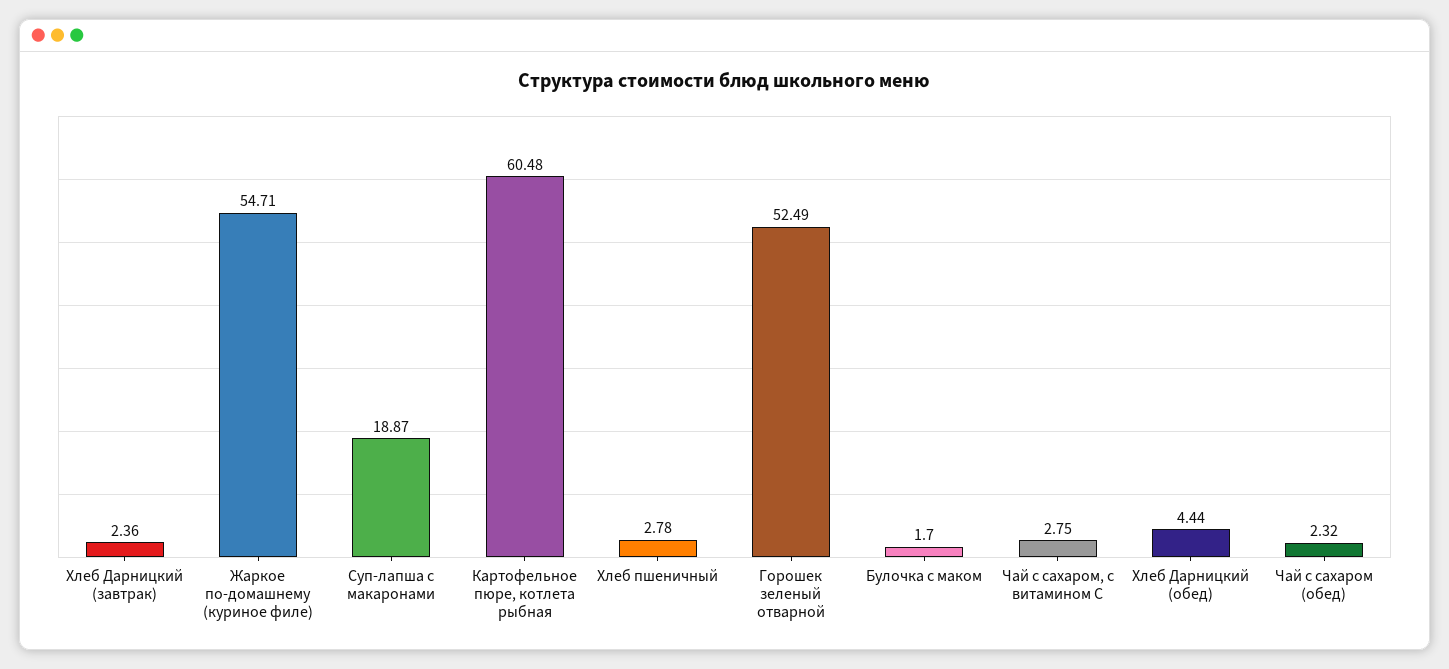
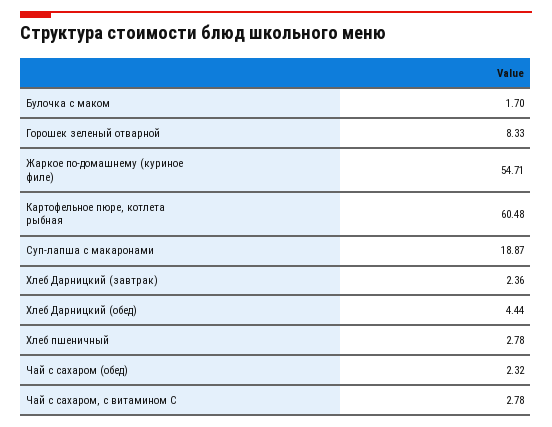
Горошек зеленый отварной: 52.49 -> 8.33
Чай с сахаром, с витамином С: 2.75 -> 2.78

